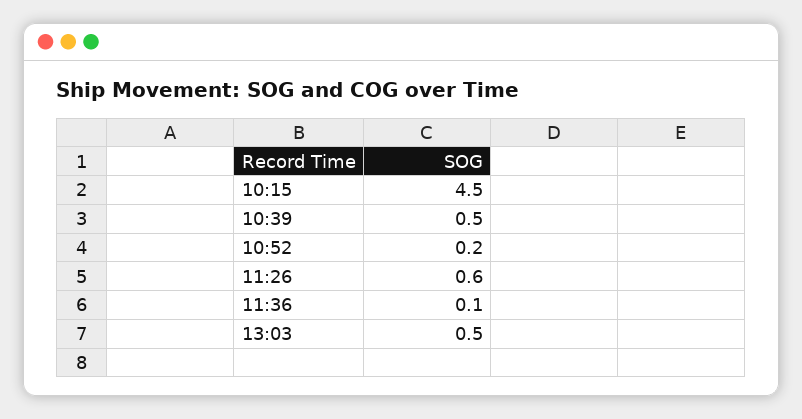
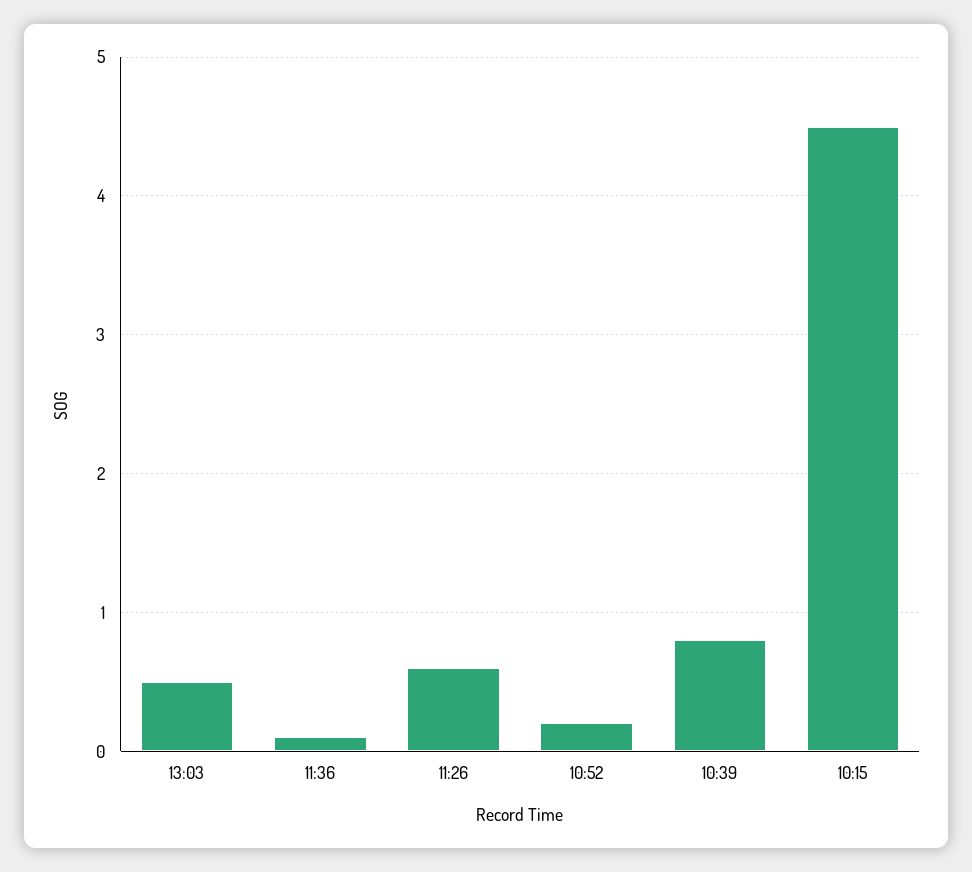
10:39: 0.5 -> 0.8

